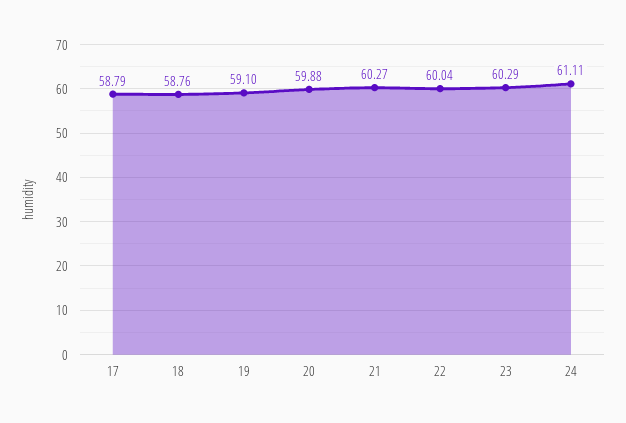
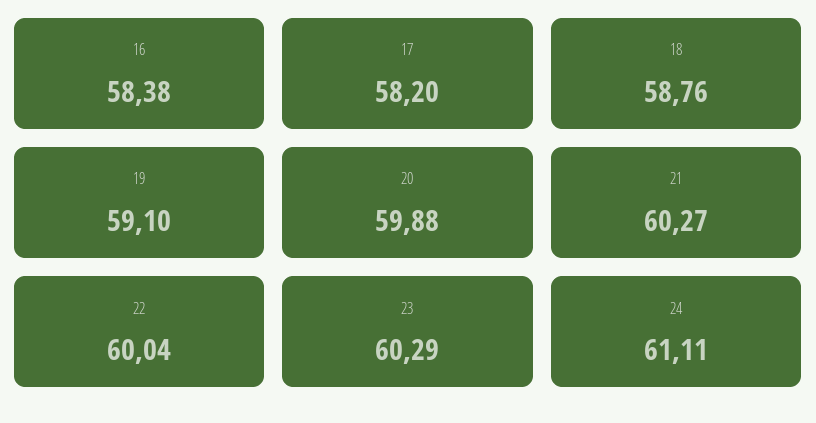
17: 58.79 -> 58.2
16: none -> 58.38

